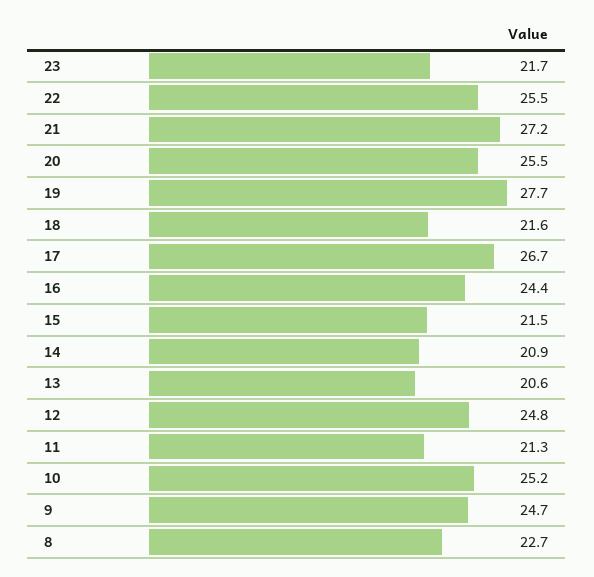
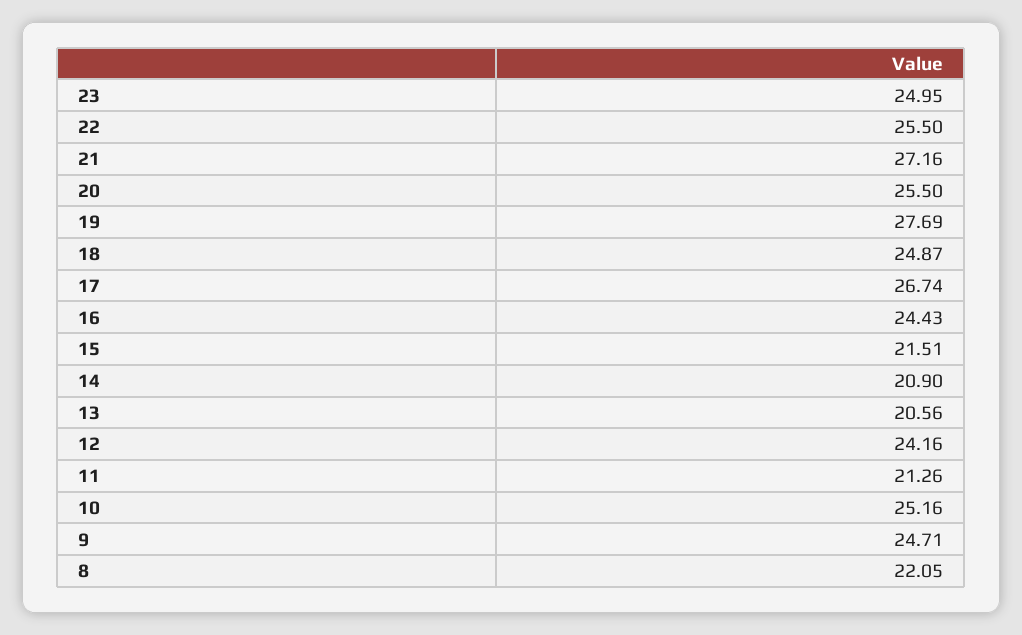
23: 21.7 -> 24.95
18: 21.6 -> 24.87
12: 24.8 -> 24.16
8: 22.7 -> 22.05

